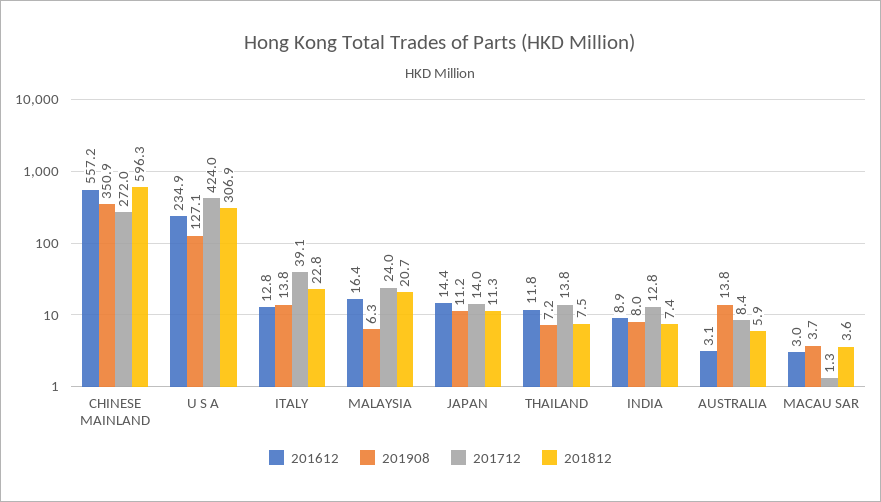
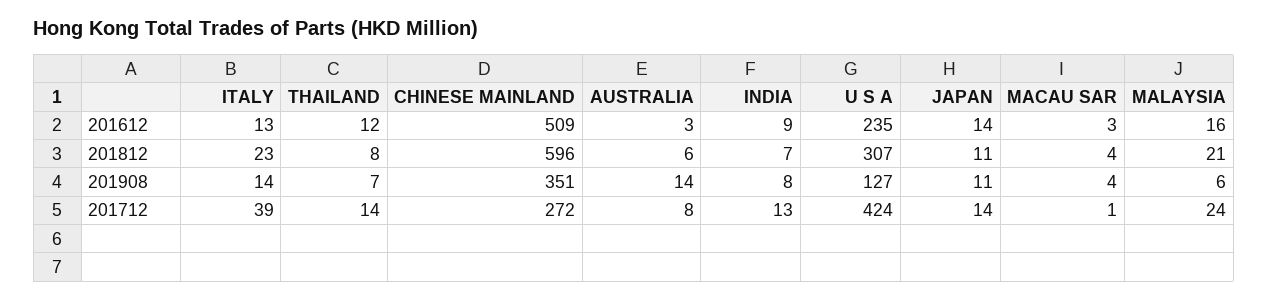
201612, CHINESE MAINLAND: 557.2 -> 509

